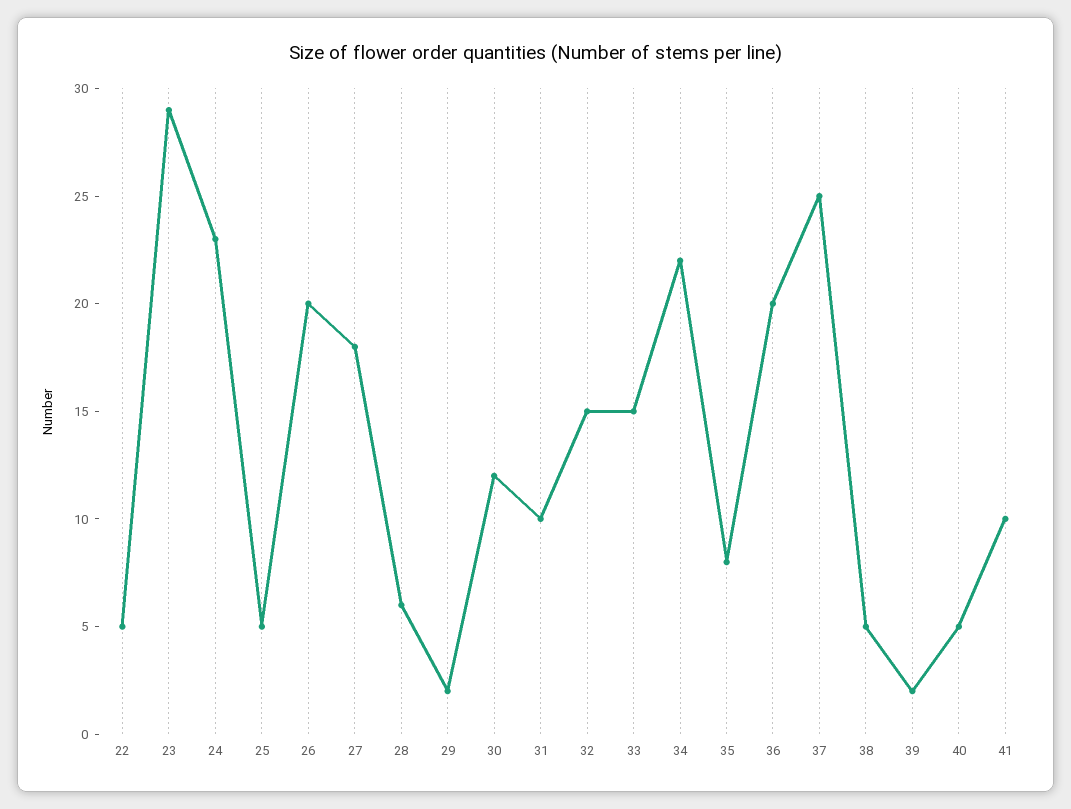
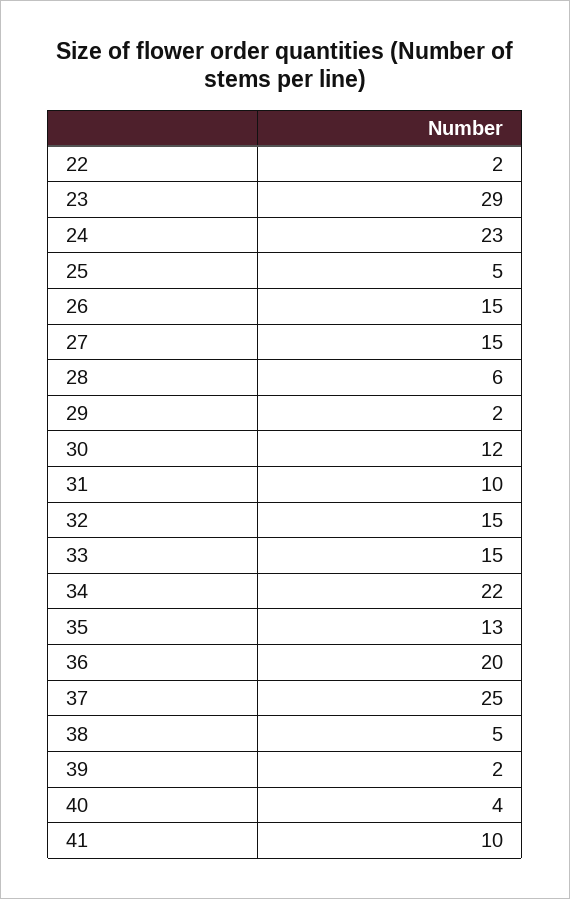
22: 5 -> 2
26: 20 -> 15
27: 18 -> 15
35: 8 -> 13
40: 5 -> 4

